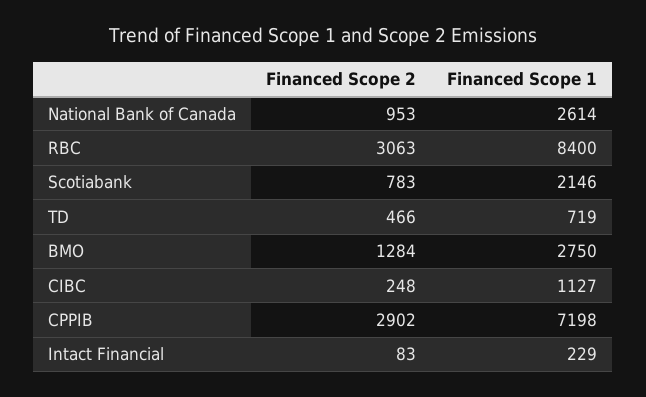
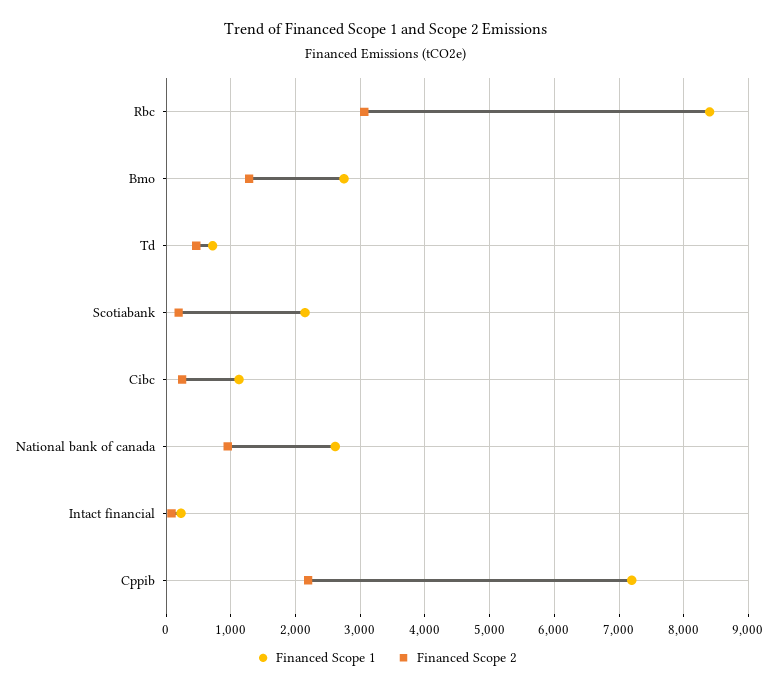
Financed Scope 2, Scotiabank: 783 -> 200
Financed Scope 2, CPPIB: 2902 -> 2200

